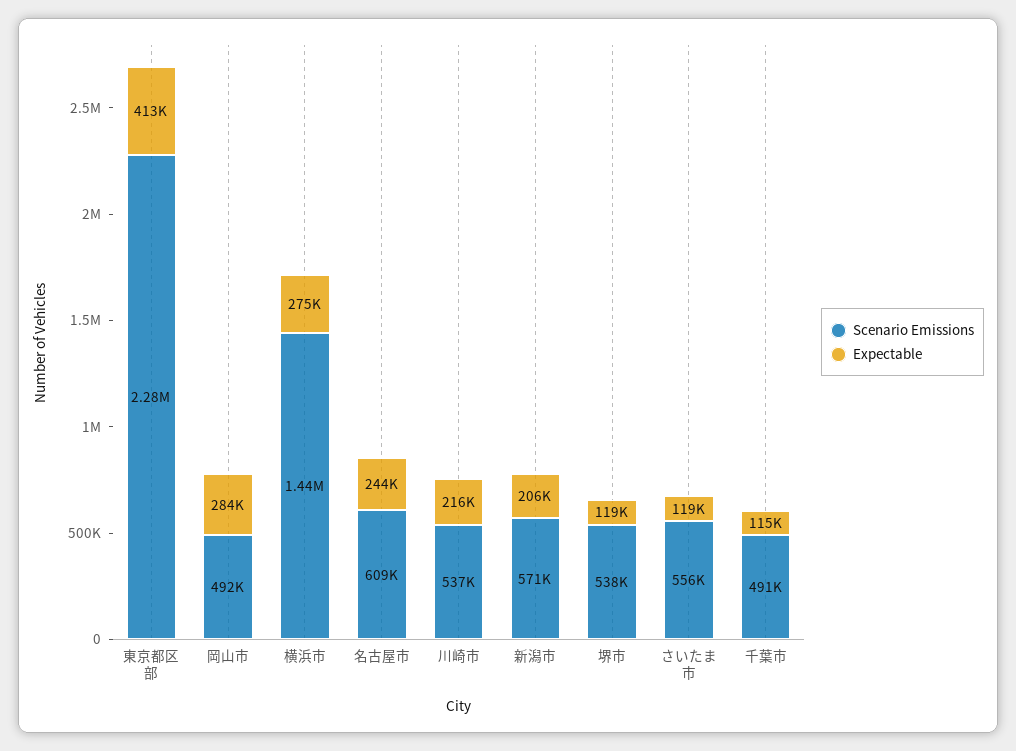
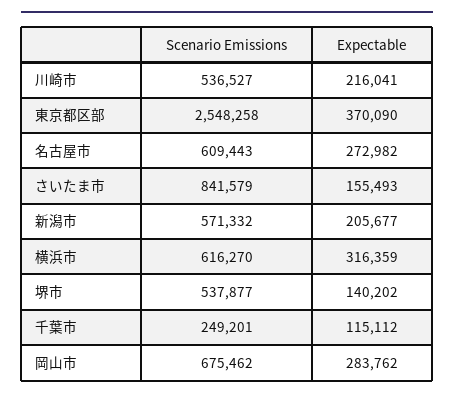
Scenario Emissions, 東京都区部: 2280000 -> 2548258
Expectable, 東京都区部: 413000 -> 370090
Scenario Emissions, 岡山市: 492000 -> 675462
Scenario Emissions, 横浜市: 1440000 -> 616270
Expectable, 横浜市: 275000 -> 316359
Expectable, 名古屋市: 244000 -> 272982
Expectable, 堺市: 119000 -> 140202
Scenario Emissions, さいたま市: 556000 -> 841579
Expectable, さいたま市: 119000 -> 155493
Scenario Emissions, 千葉市: 491000 -> 249201

